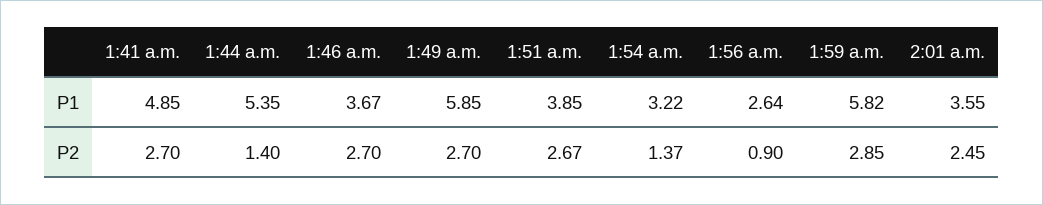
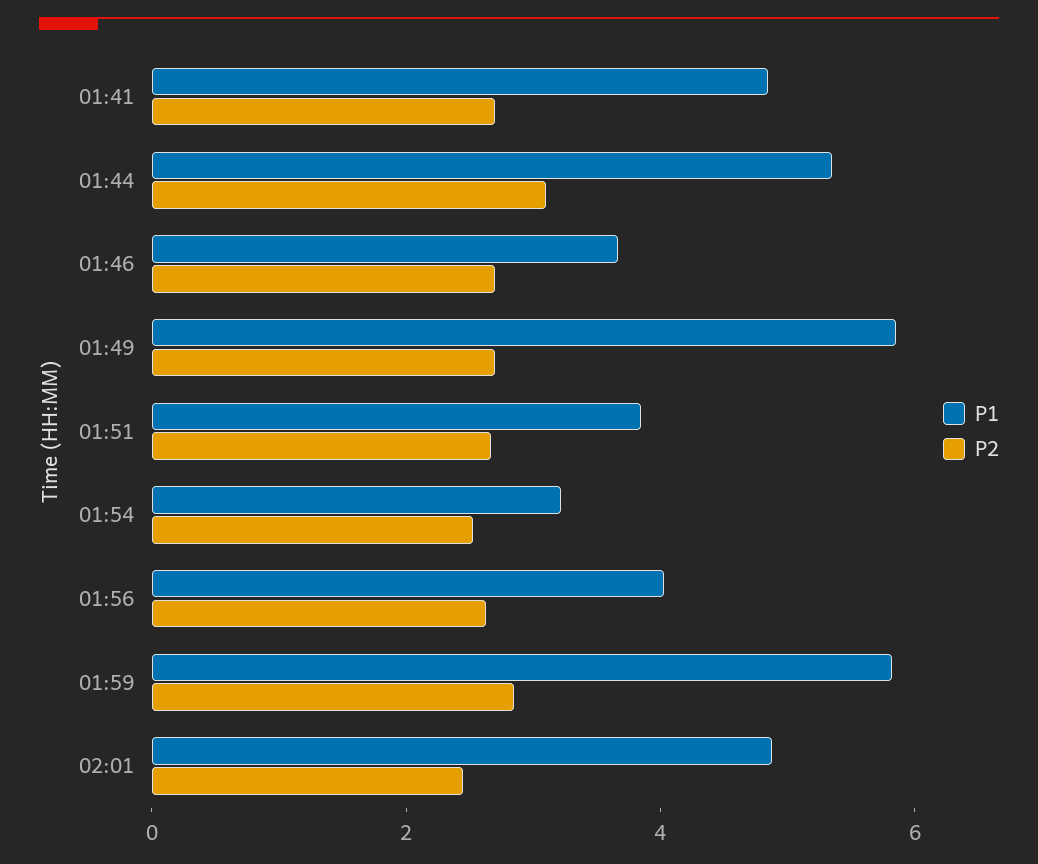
P1, 1:56 a.m.: 2.64 -> 4
P1, 2:01 a.m.: 3.55 -> 5
P2, 1:44 a.m.: 1.4 -> 3
P2, 1:54 a.m.: 1.37 -> 2.5
P2, 1:56 a.m.: 0.9 -> 2.5

